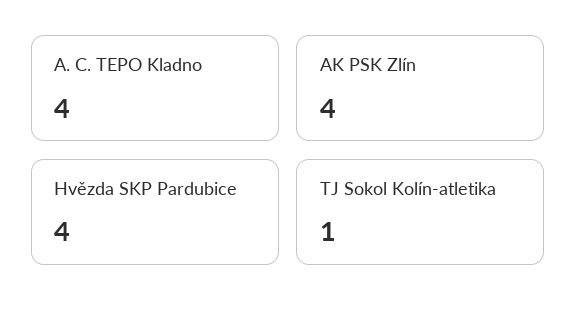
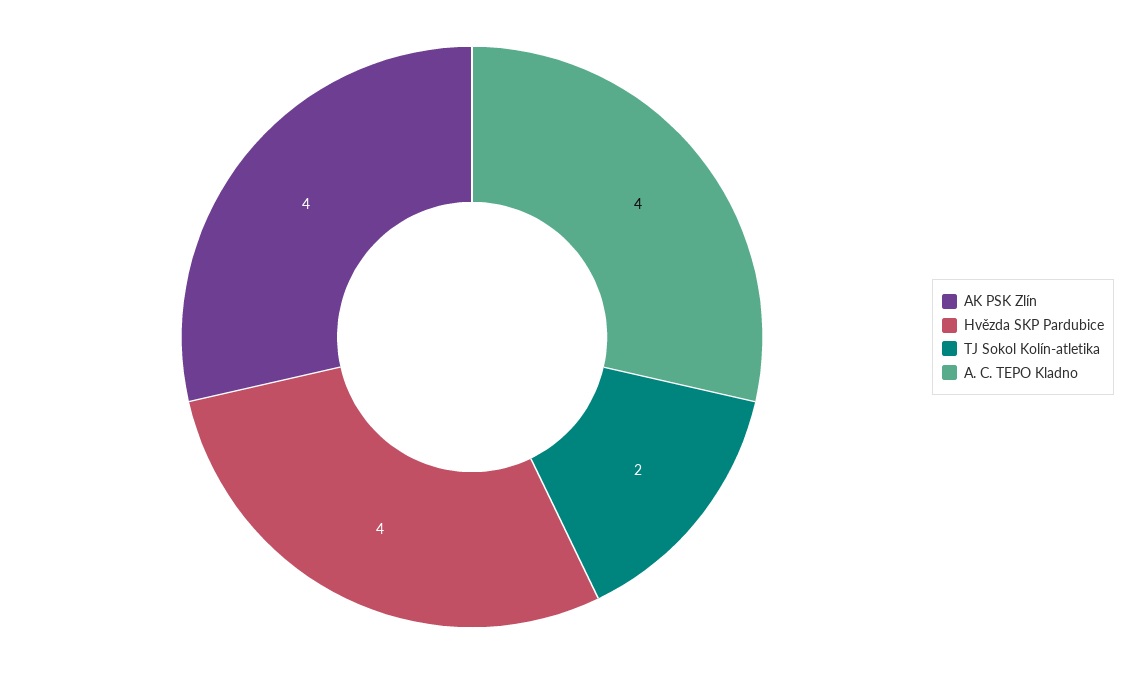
TJ Sokol Kolín-atletika: 1 -> 2

